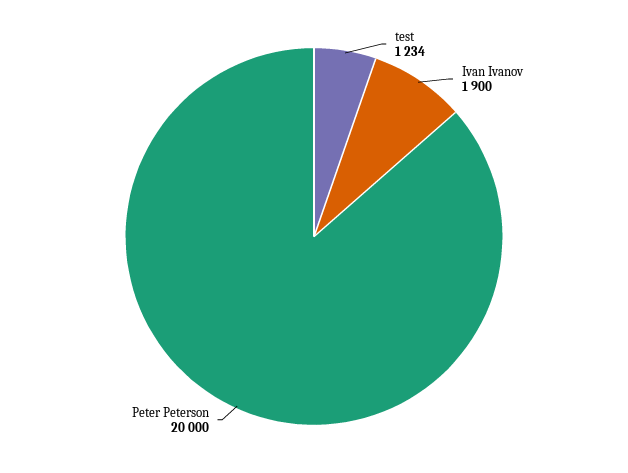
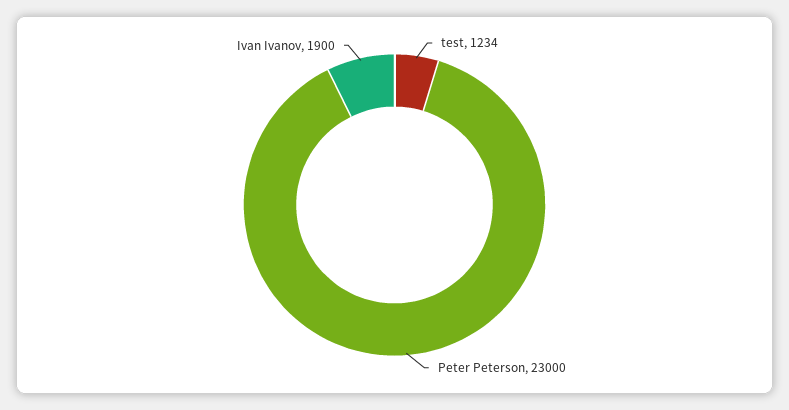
Peter Peterson: 20000 -> 23000

